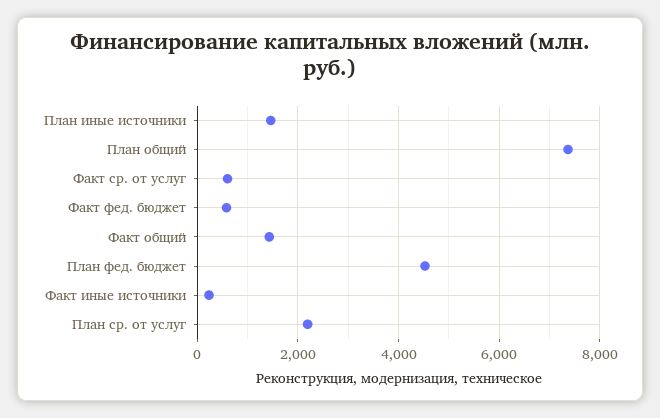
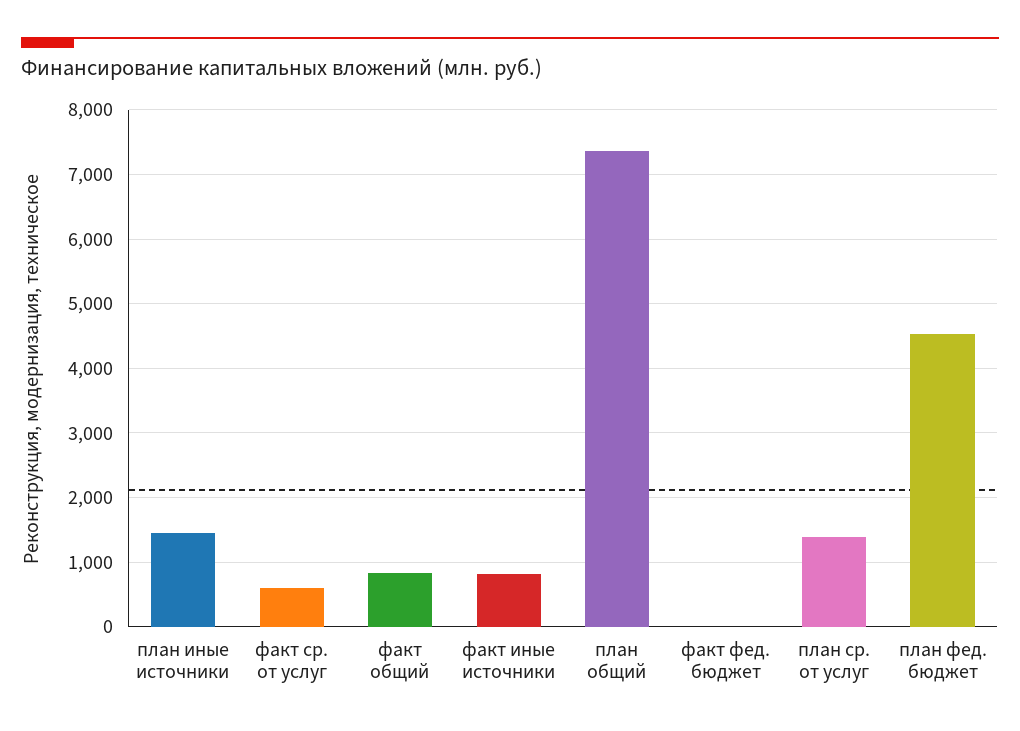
Факт фед. бюджет: 600 -> 0
Факт общий: 1400 -> 800
Факт иные источники: 200 -> 800
План ср. от услуг: 2200 -> 1400

